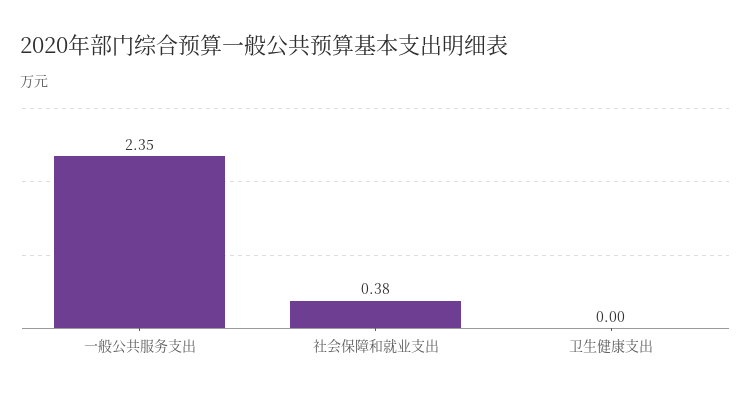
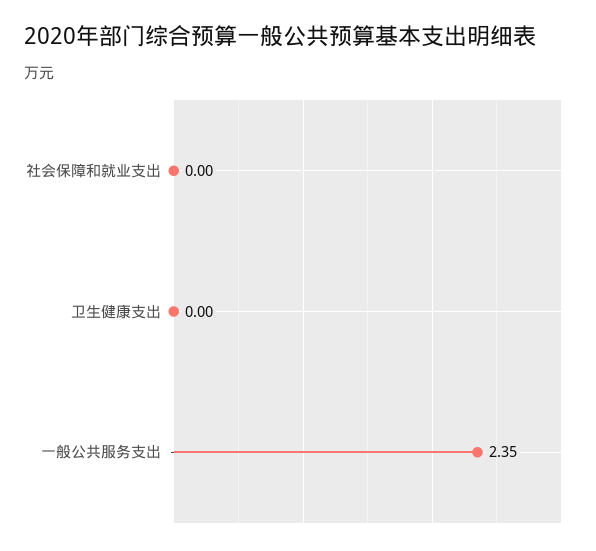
社会保障和就业支出: 0.38 -> 0

